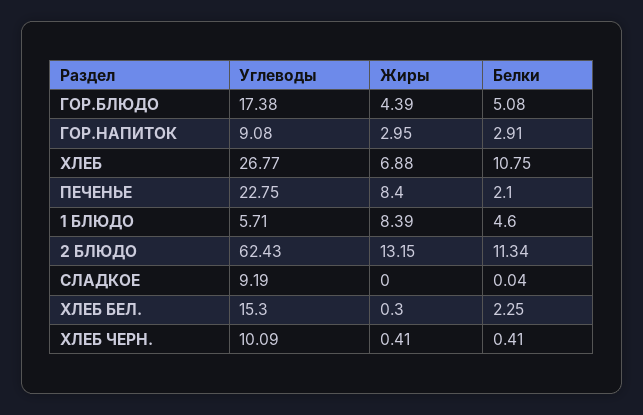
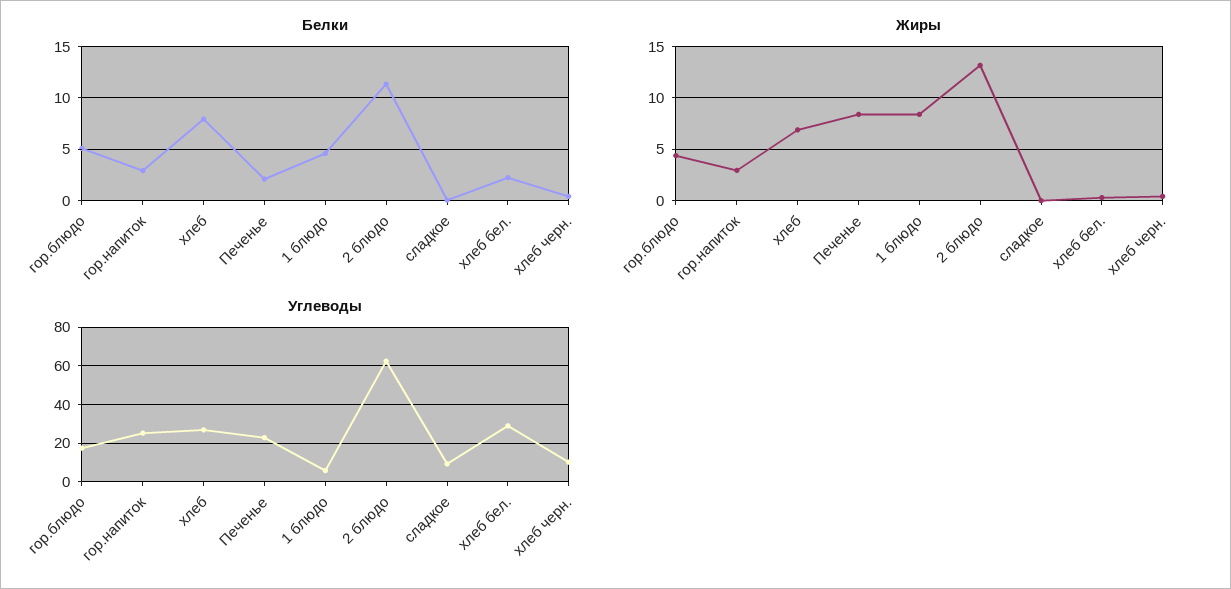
Углеводы, ГОР.НАПИТОК: 9.08 -> 25
Белки, ХЛЕБ: 10.75 -> 8
Углеводы, ХЛЕБ БЕЛ.: 15.3 -> 30

